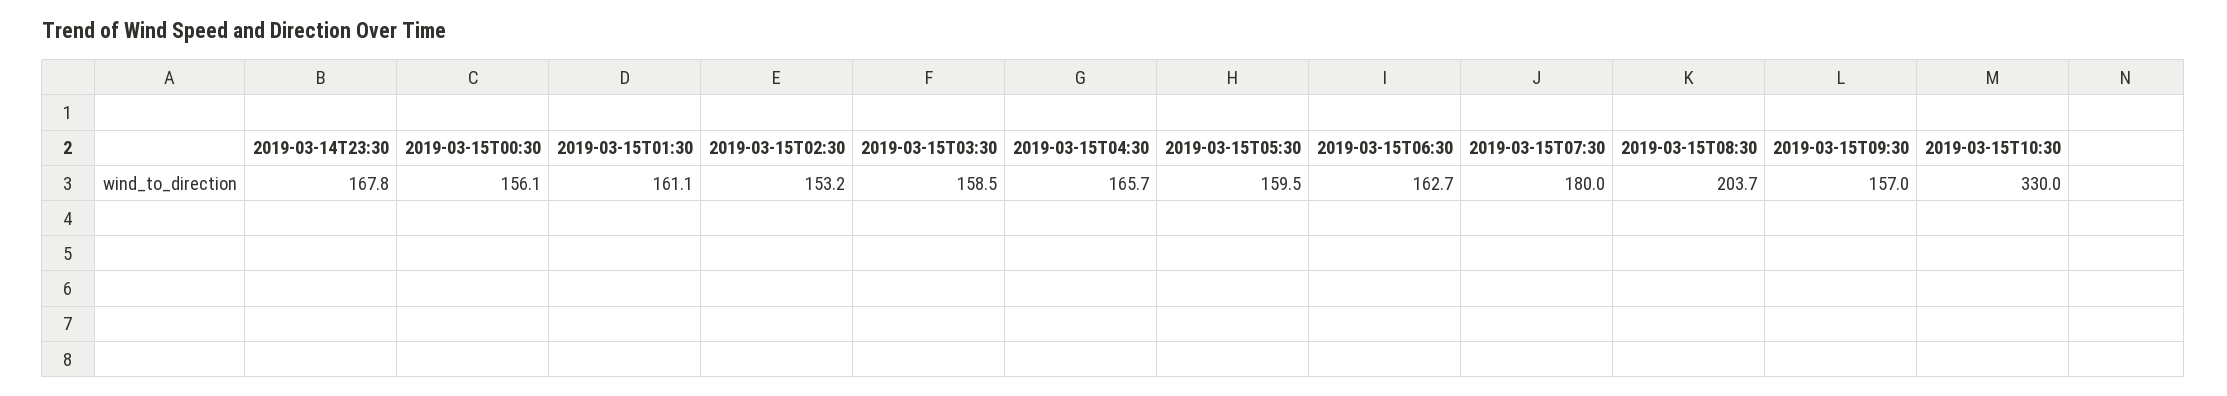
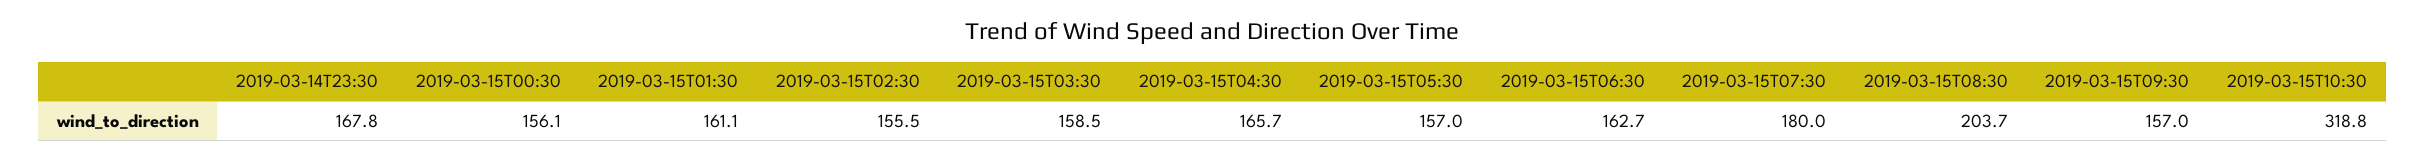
2019-03-15T02:30: 153.2 -> 155.5
2019-03-15T05:30: 159.5 -> 157
2019-03-15T10:30: 330 -> 318.8

